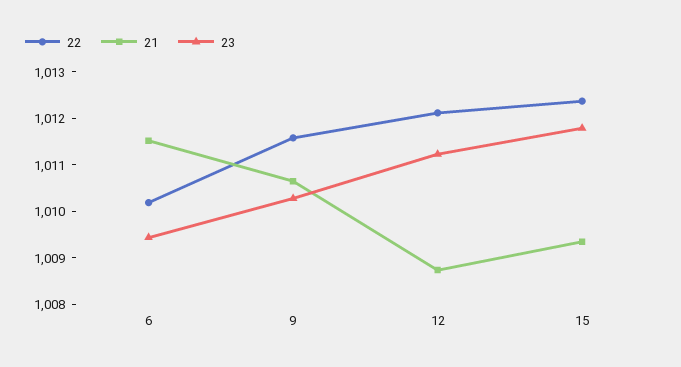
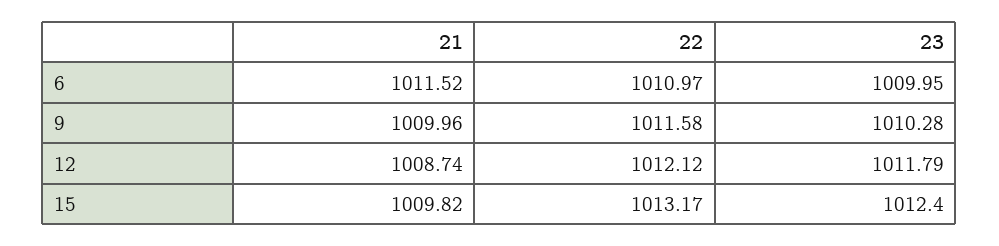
22, 6: 1010.2 -> 1010.97
23, 6: 1009.4 -> 1009.95
21, 9: 1010.6 -> 1009.96
23, 12: 1011.2 -> 1011.79
22, 15: 1012.4 -> 1013.17
21, 15: 1009.4 -> 1009.82
23, 15: 1011.8 -> 1012.4

